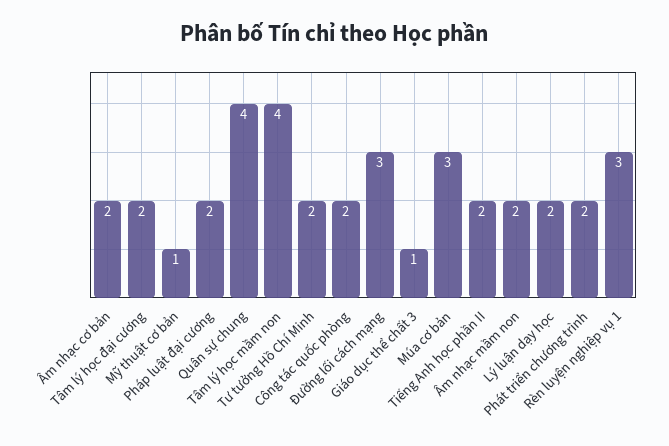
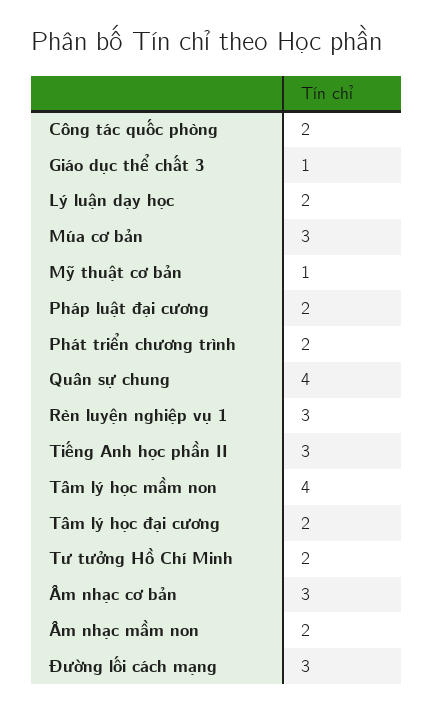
Âm nhạc cơ bản: 2 -> 3
Tiếng Anh học phần II: 2 -> 3

